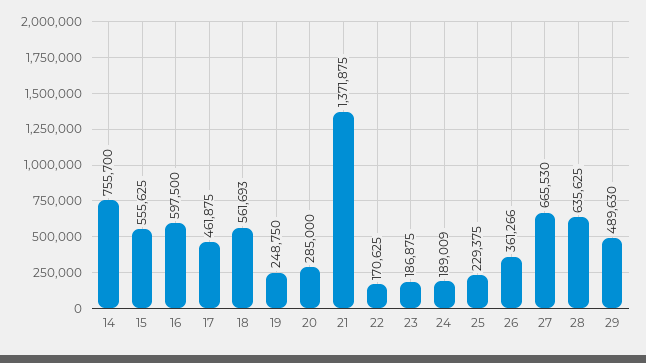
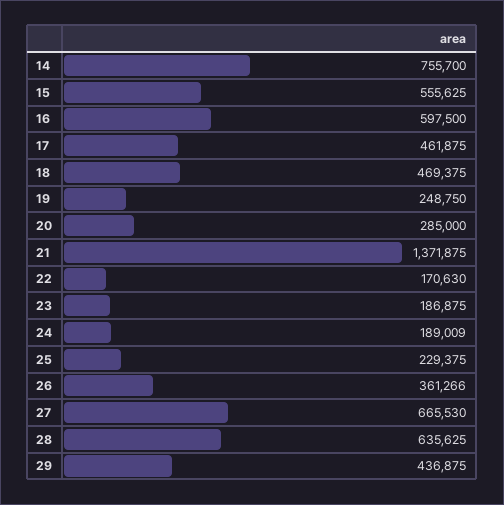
18: 561693 -> 469375
22: 170625 -> 170630
29: 489630 -> 436875

